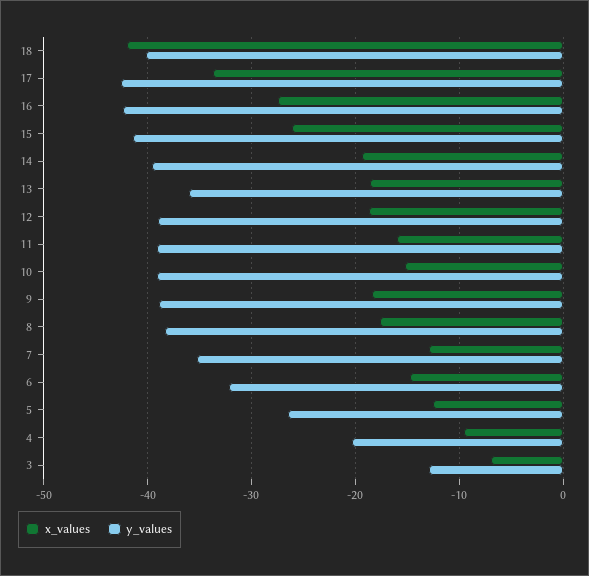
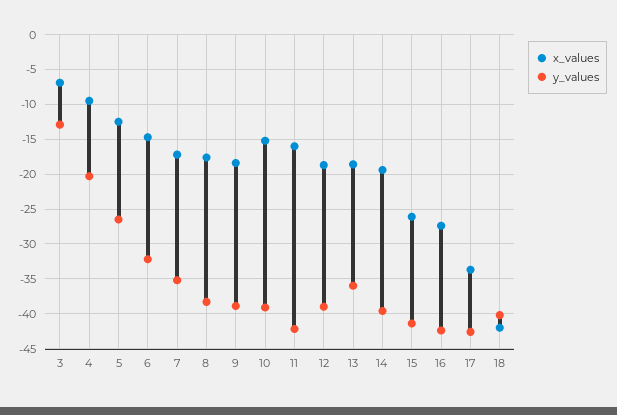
y_values, 11: -39 -> -42
x_values, 7: -13 -> -17

